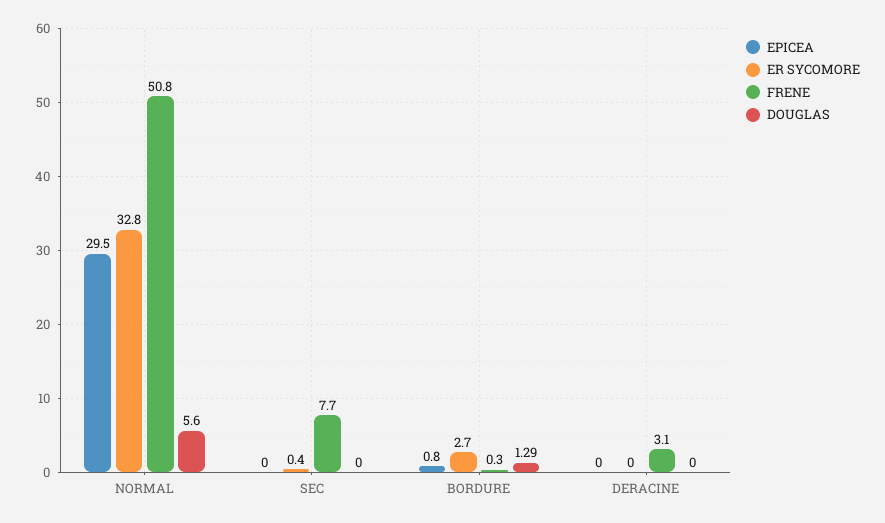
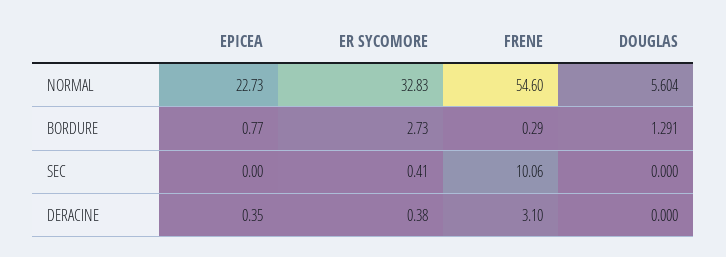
EPICEA, NORMAL: 29.5 -> 22.73
FRENE, NORMAL: 50.8 -> 54.6
FRENE, SEC: 7.7 -> 10.06
EPICEA, DERACINE: 0 -> 0.35
ER SYCOMORE, DERACINE: 0 -> 0.38

